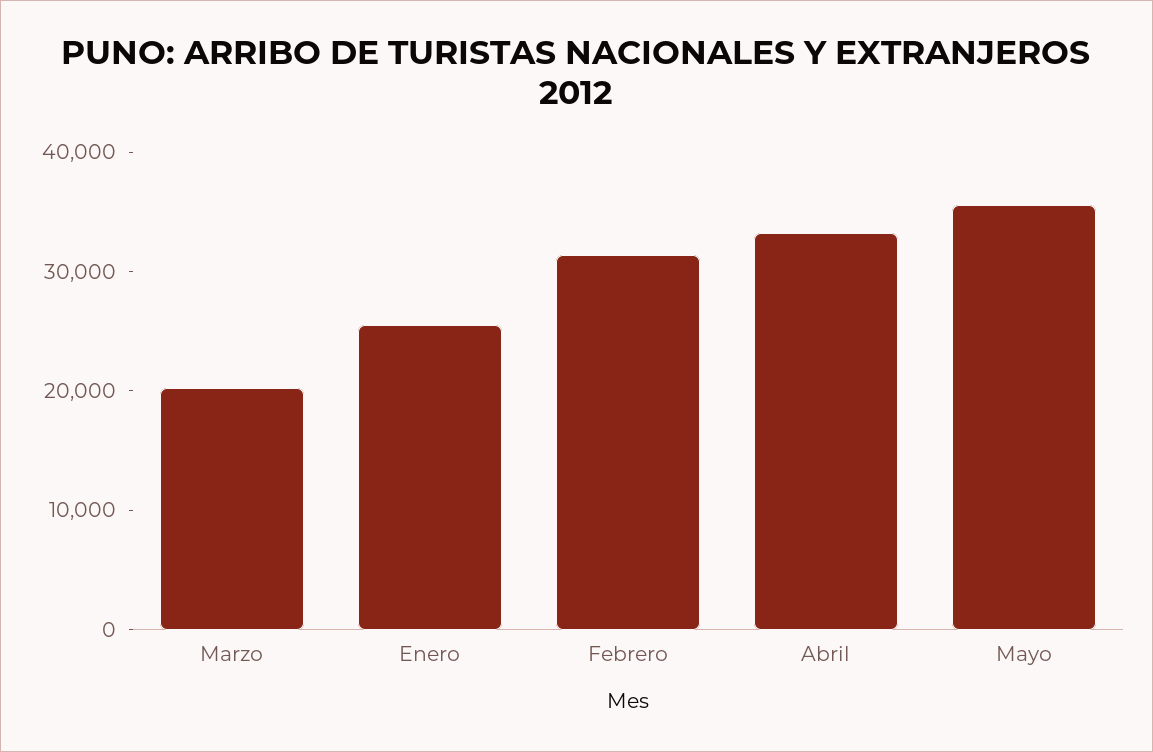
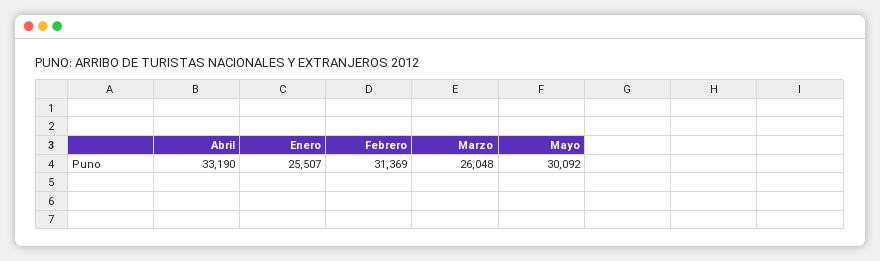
Marzo: 20000 -> 26048
Mayo: 36000 -> 30092

